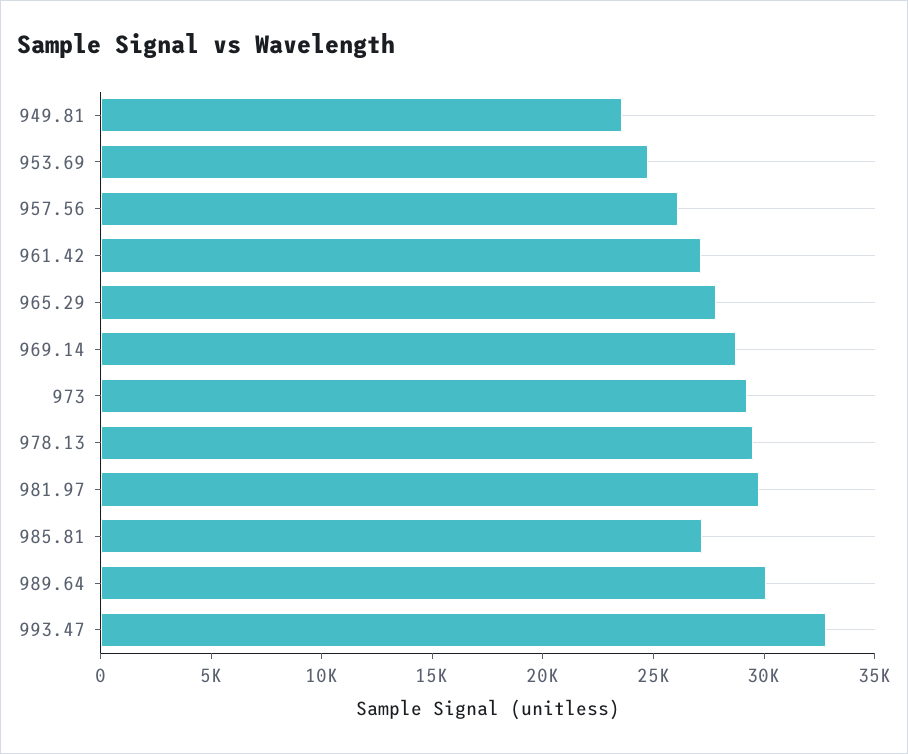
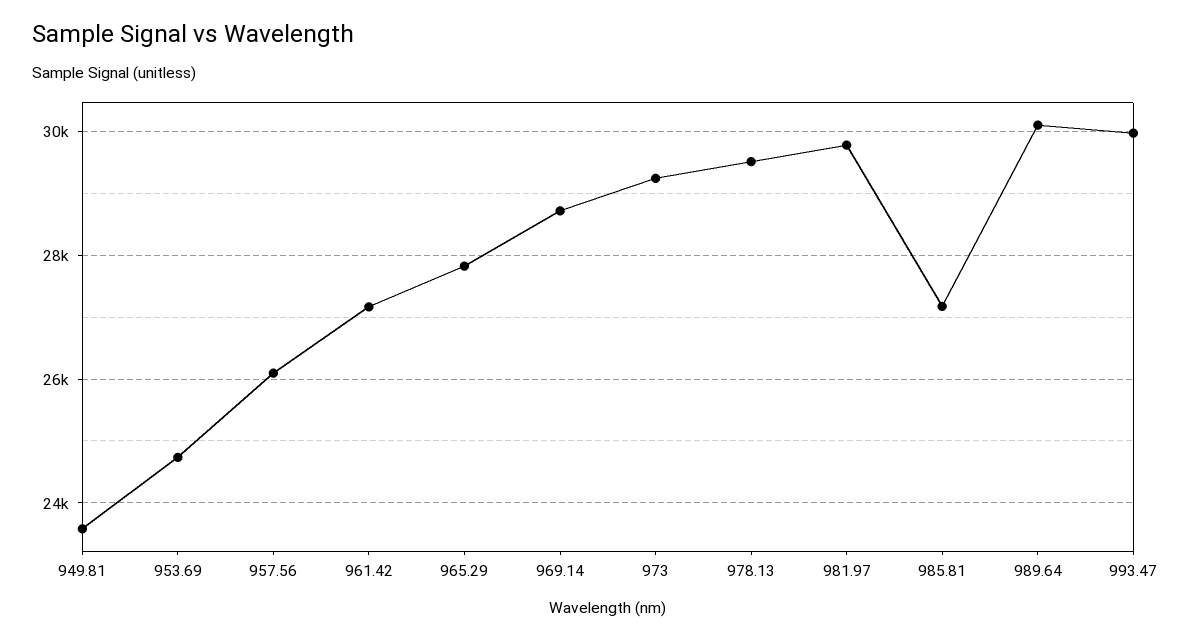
993.47: 33000 -> 30000

